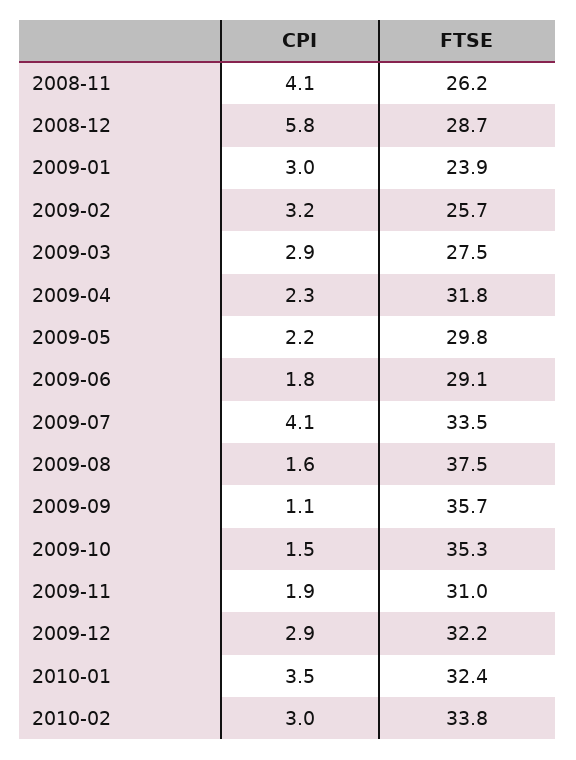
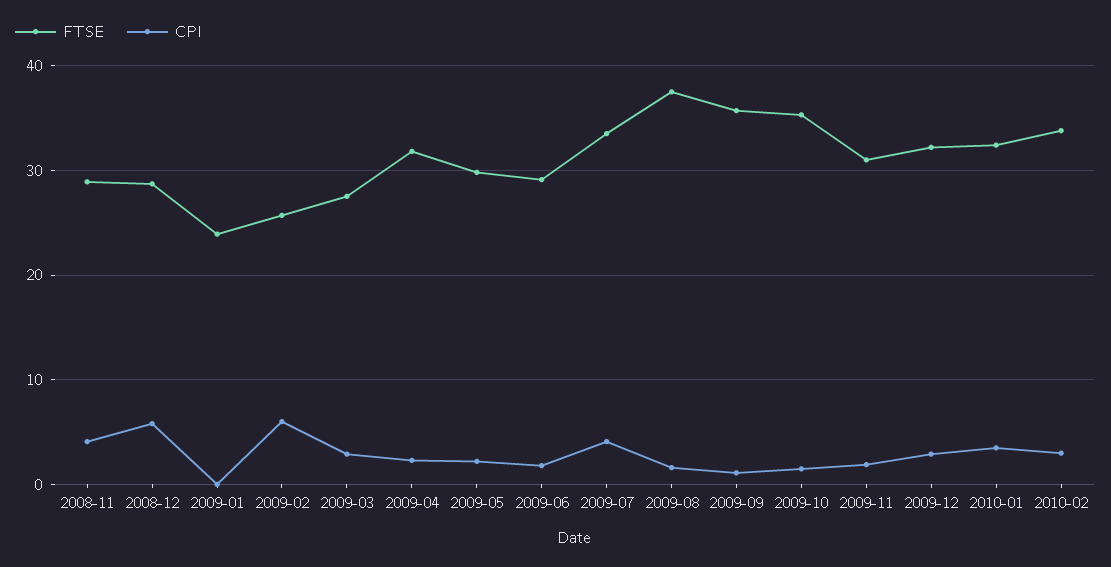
FTSE, 2008-11: 26.2 -> 29
CPI, 2009-01: 3 -> 0
CPI, 2009-02: 3.2 -> 6

